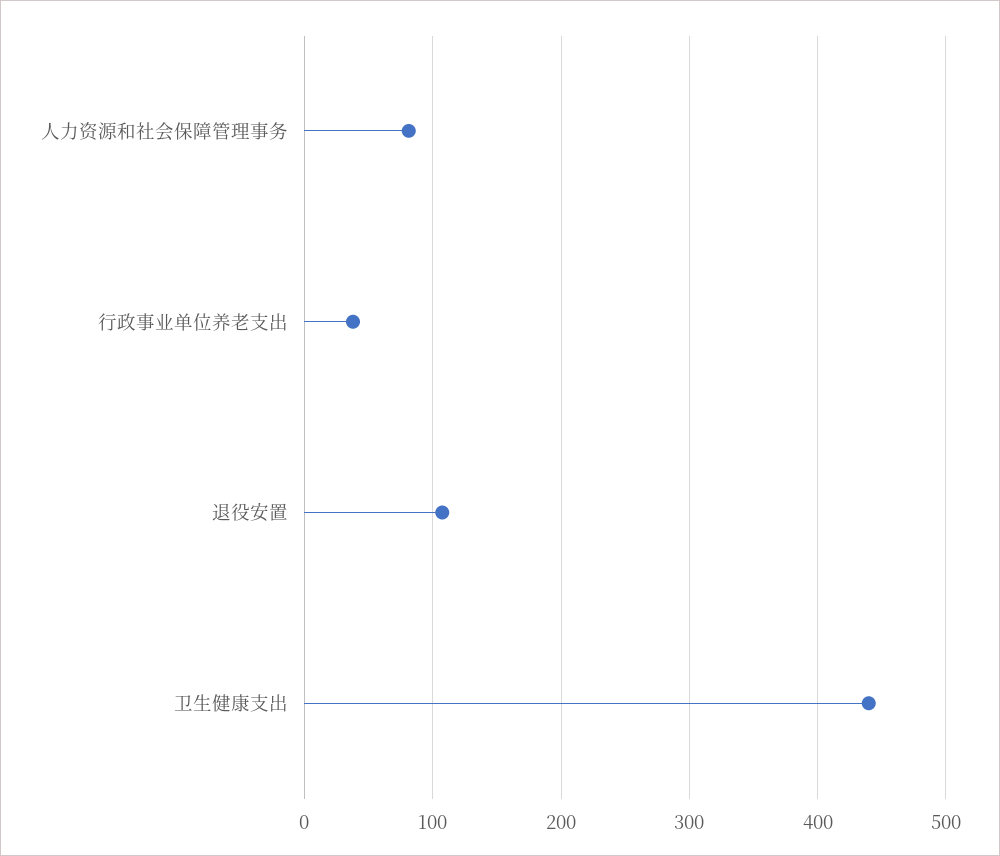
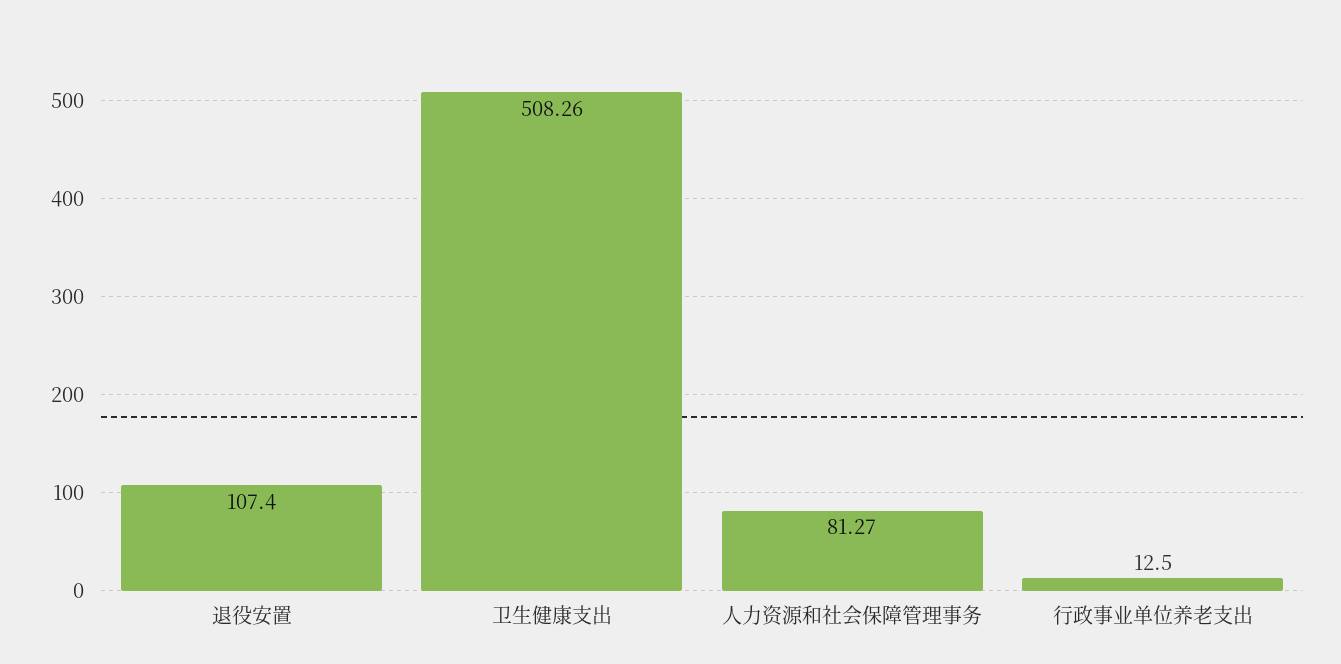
行政事业单位养老支出: 40 -> 12.5
卫生健康支出: 440 -> 508.26

